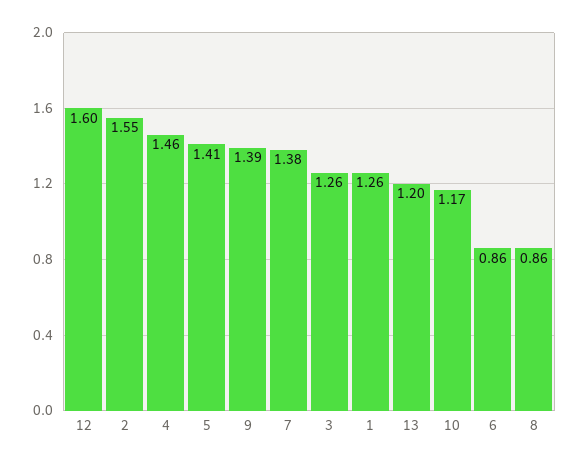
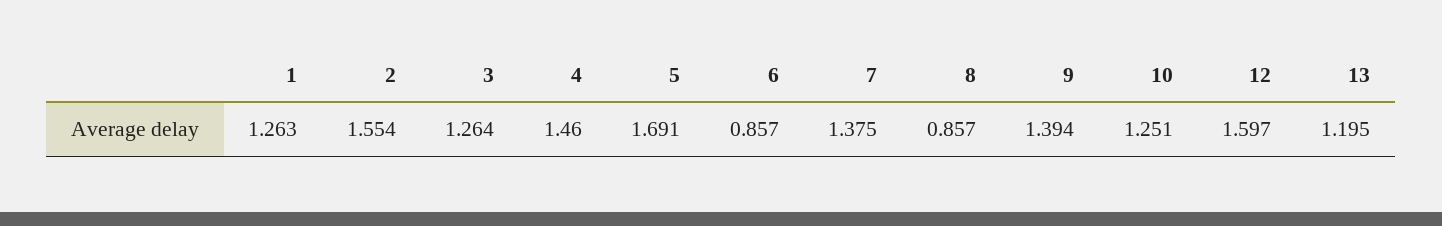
5: 1.41 -> 1.691
10: 1.17 -> 1.251

